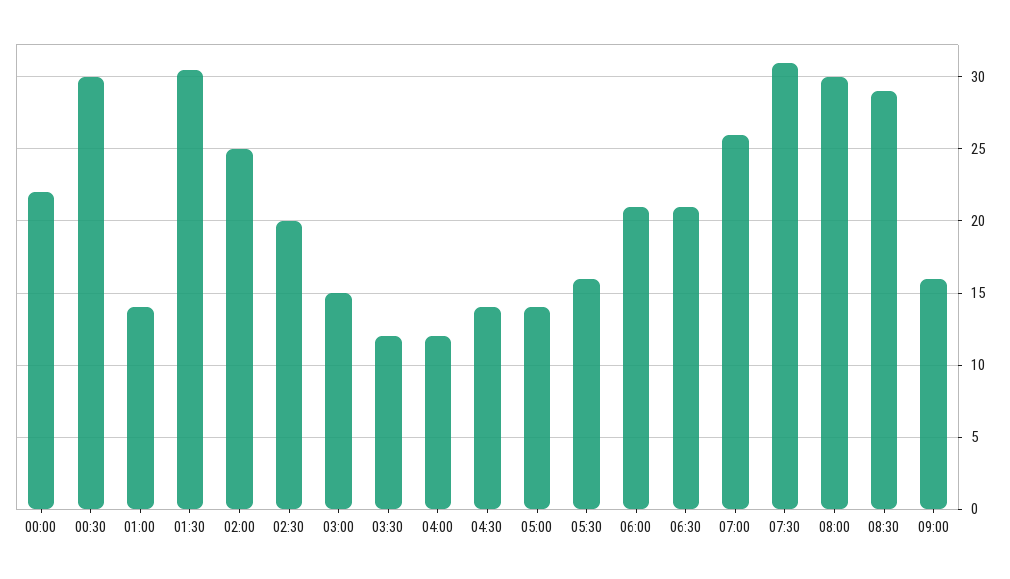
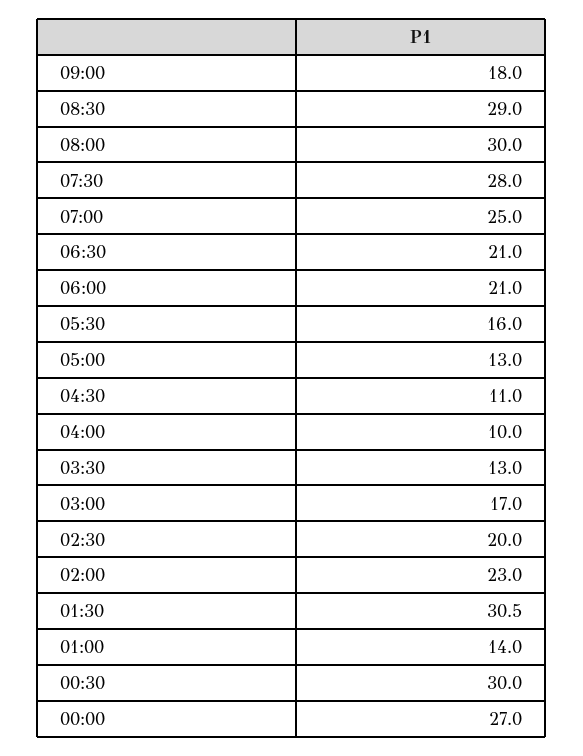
00:00: 22 -> 27
02:00: 25 -> 23
03:00: 15 -> 17
03:30: 12 -> 13
04:00: 12 -> 10
04:30: 14 -> 11
05:00: 14 -> 13
07:00: 26 -> 25
07:30: 31 -> 28
09:00: 16 -> 18

